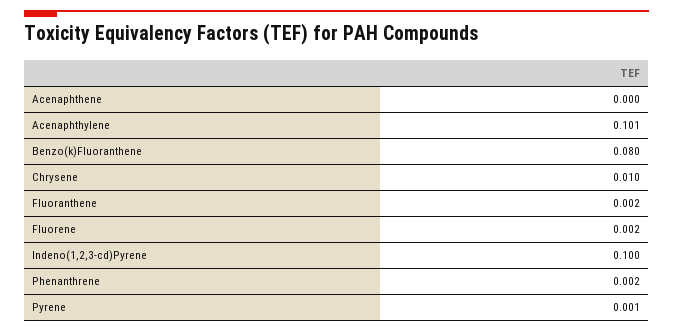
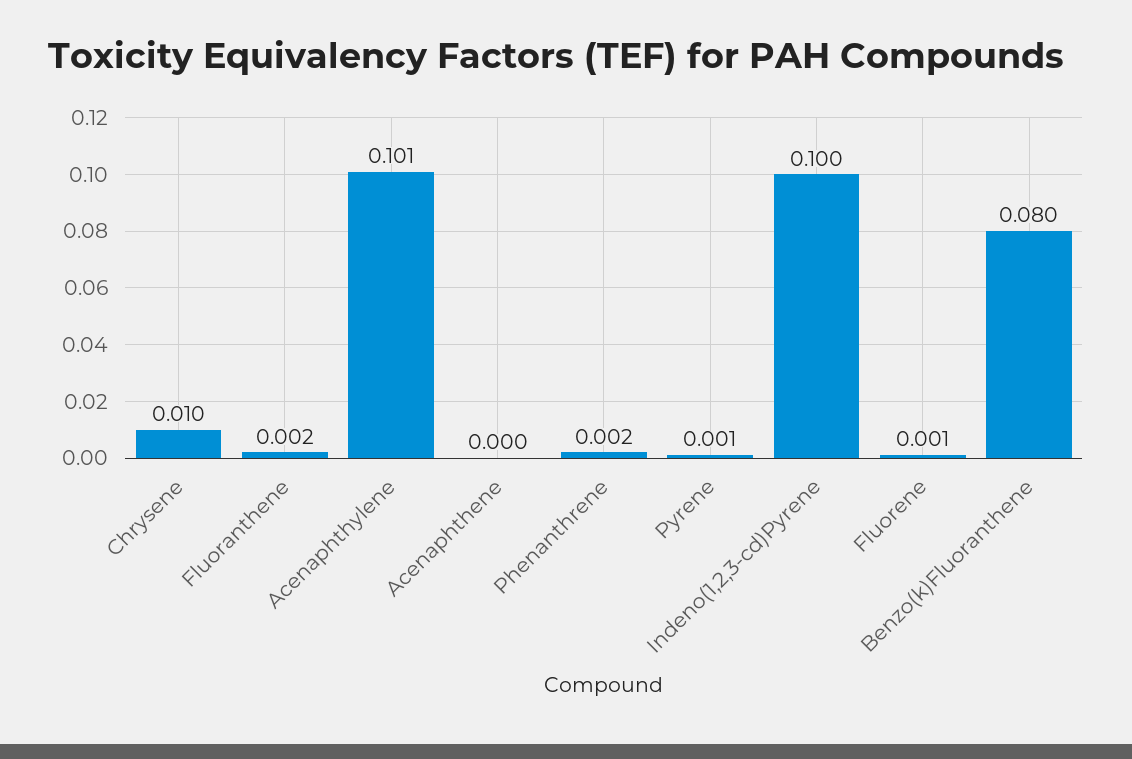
Fluorene: 0.002 -> 0.001

